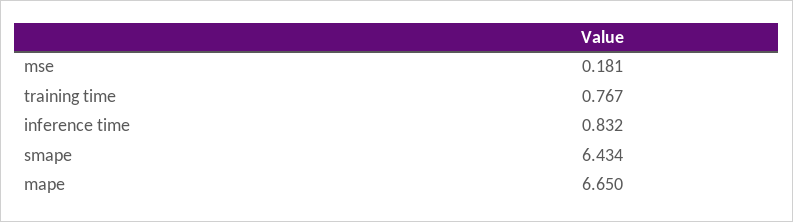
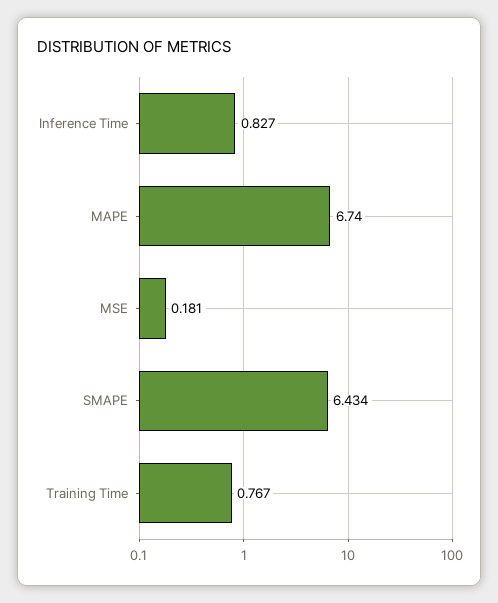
inference time: 0.832 -> 0.827
mape: 6.65 -> 6.74

